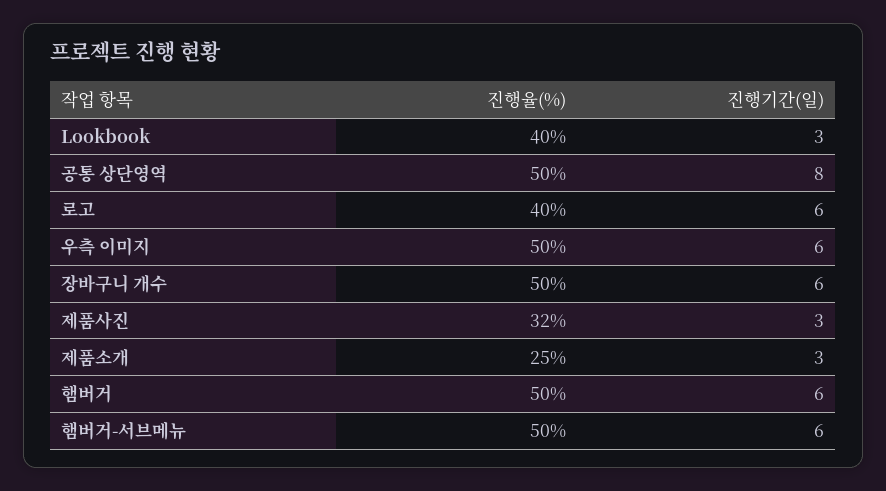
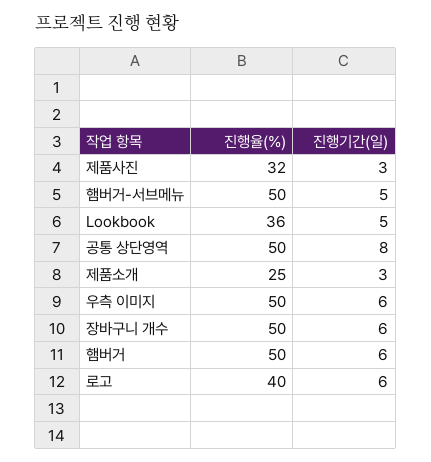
진행율(%), Lookbook: 40 -> 36
진행기간(일), Lookbook: 3 -> 5
진행기간(일), 햄버거-서브메뉴: 6 -> 5

